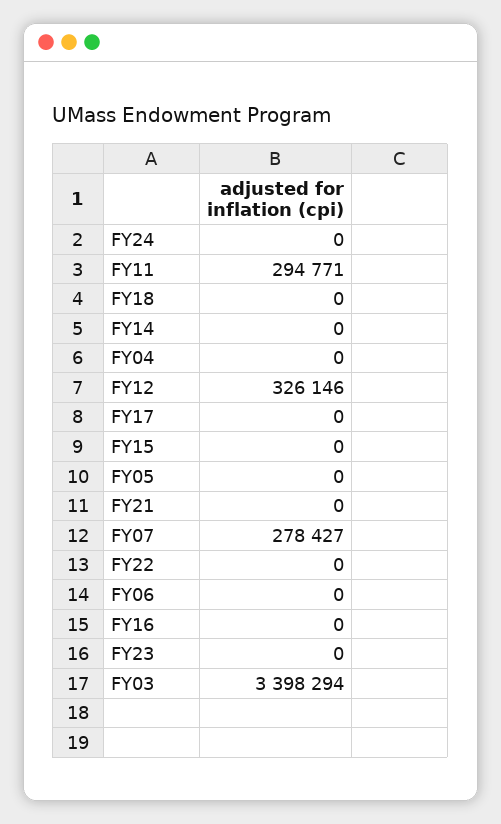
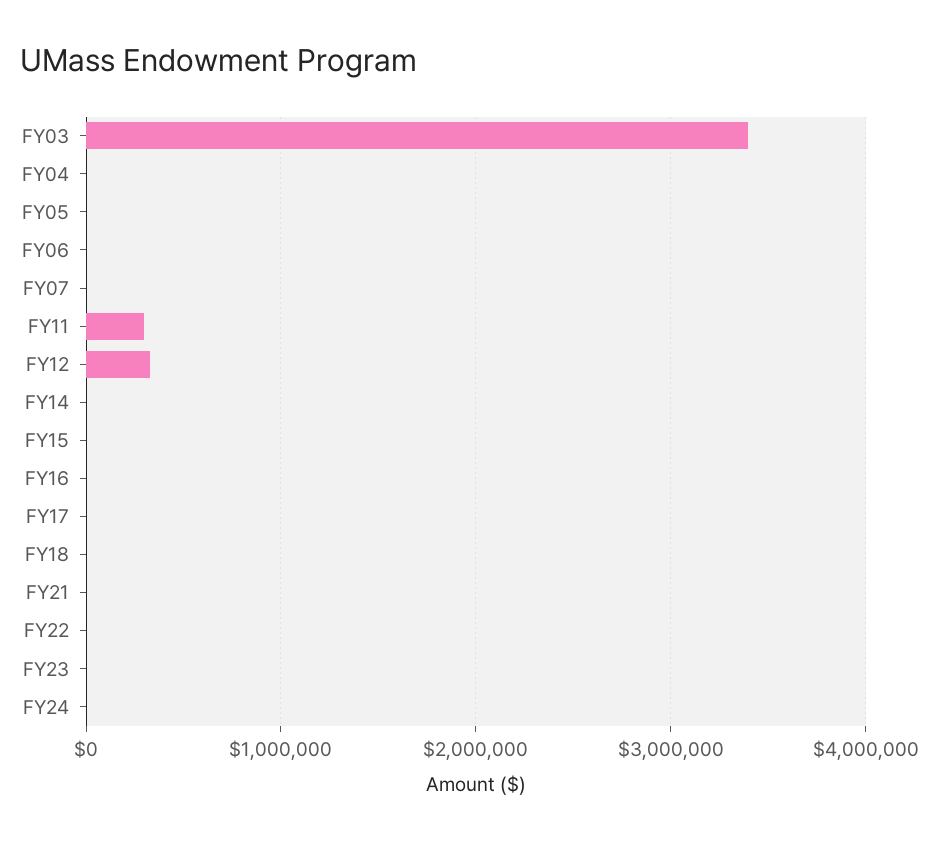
FY07: 278427 -> 0

